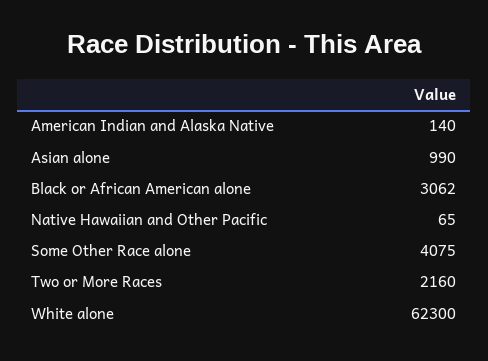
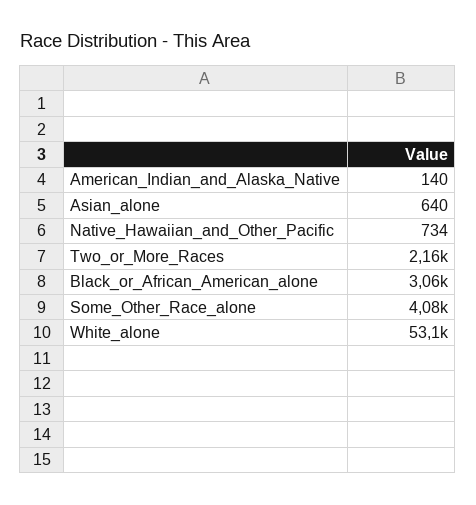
Asian alone: 990 -> 640
Native Hawaiian and Other Pacific: 65 -> 734
White alone: 62300 -> 53100

